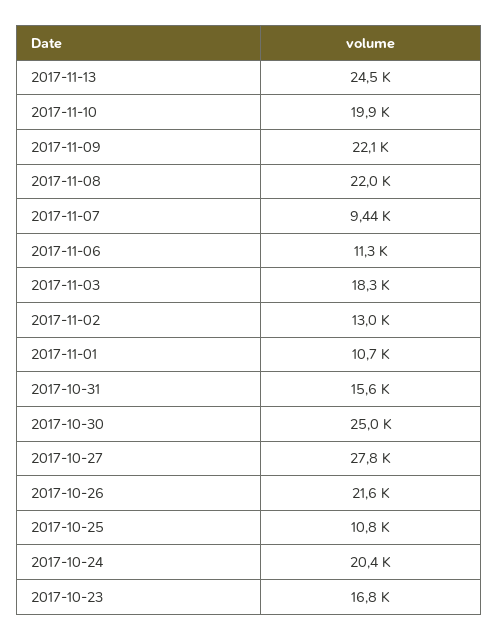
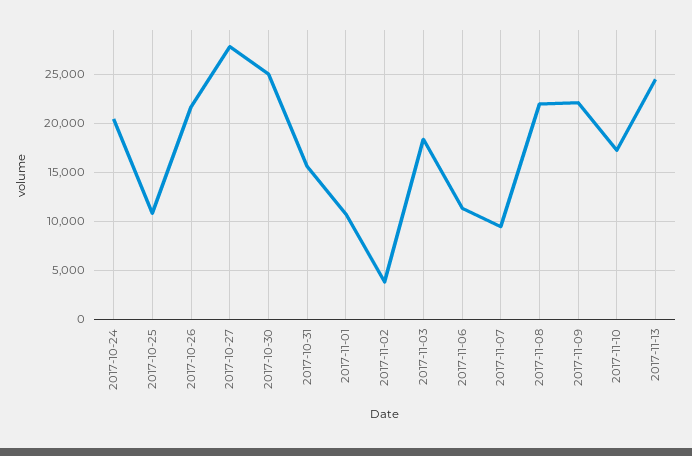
2017-11-10: 19900 -> 17000
2017-11-02: 13000 -> 4000
2017-10-23: 16800 -> none

